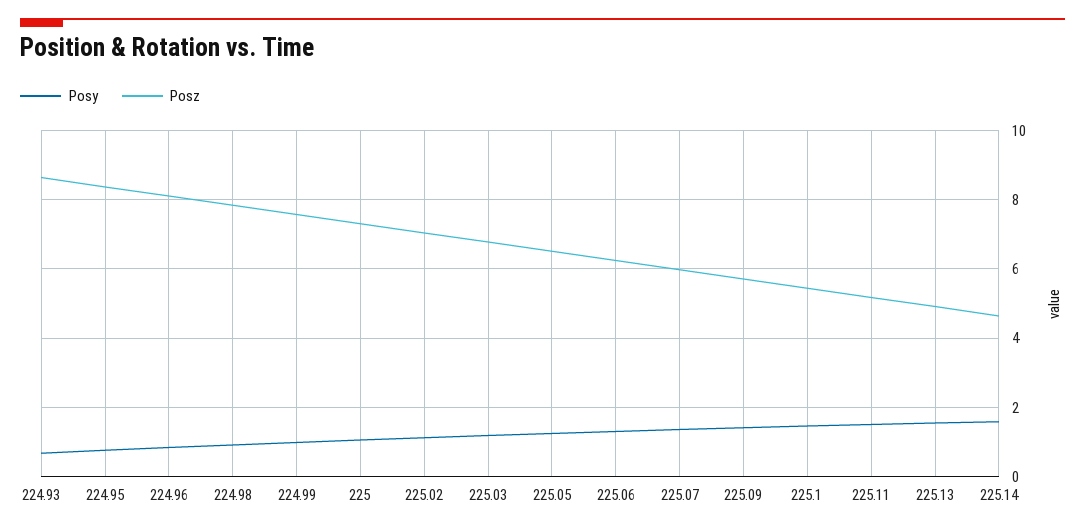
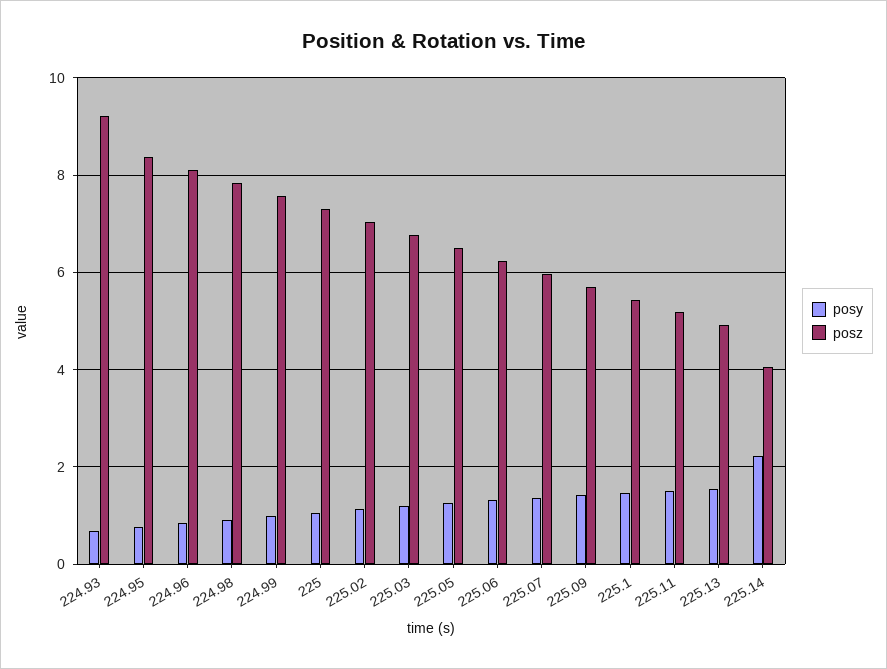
Posz, 224.93: 8.6 -> 9.2
Posy, 225.14: 1.6 -> 2.2
Posz, 225.14: 4.6 -> 4

